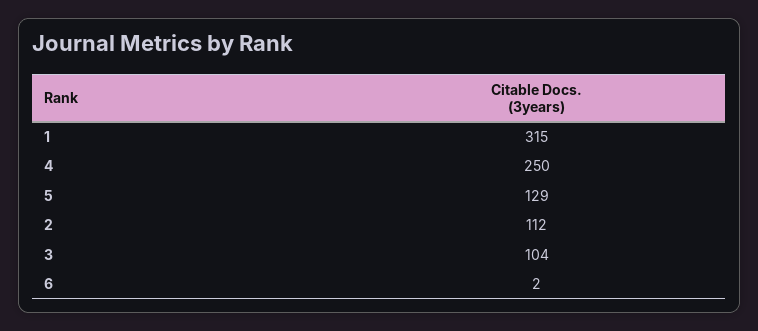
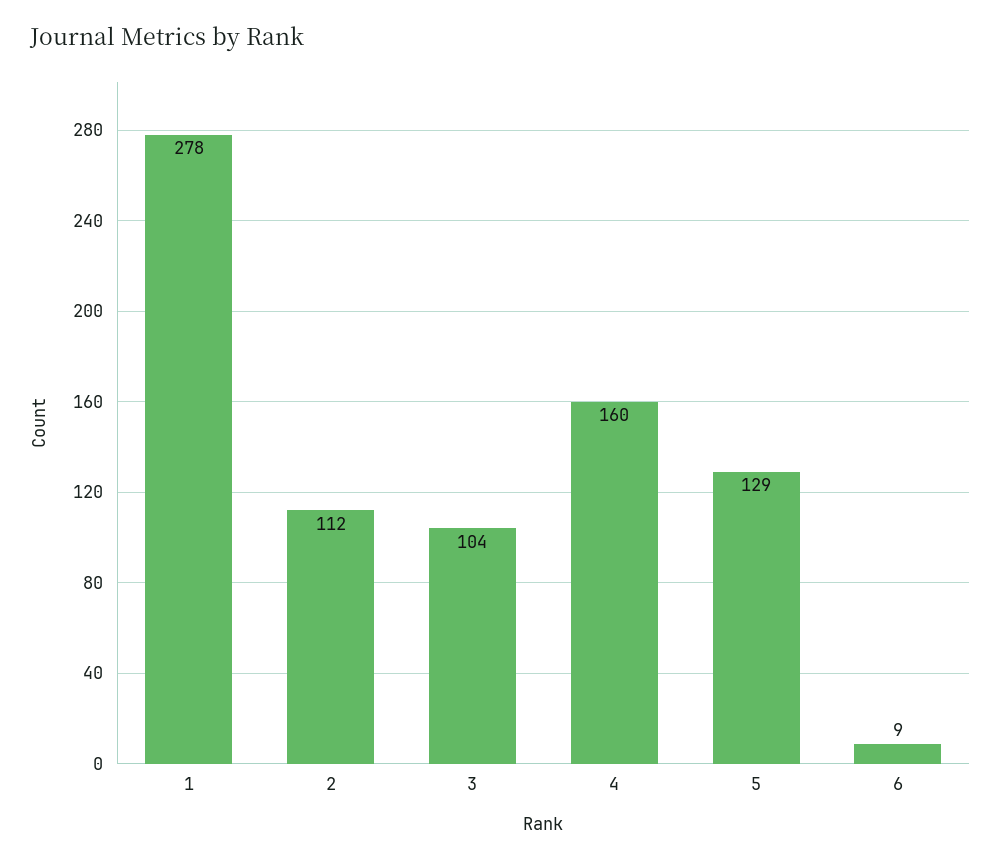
1: 315 -> 278
4: 250 -> 160
6: 2 -> 9

